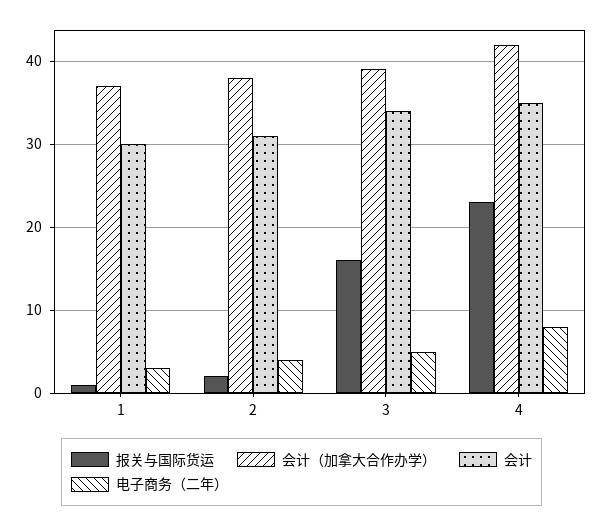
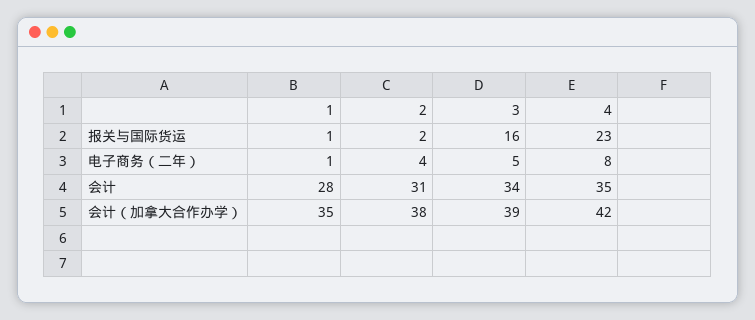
会计（加拿大合作办学）, 1: 37 -> 35
会计, 1: 30 -> 28
电子商务（二年）, 1: 3 -> 1

